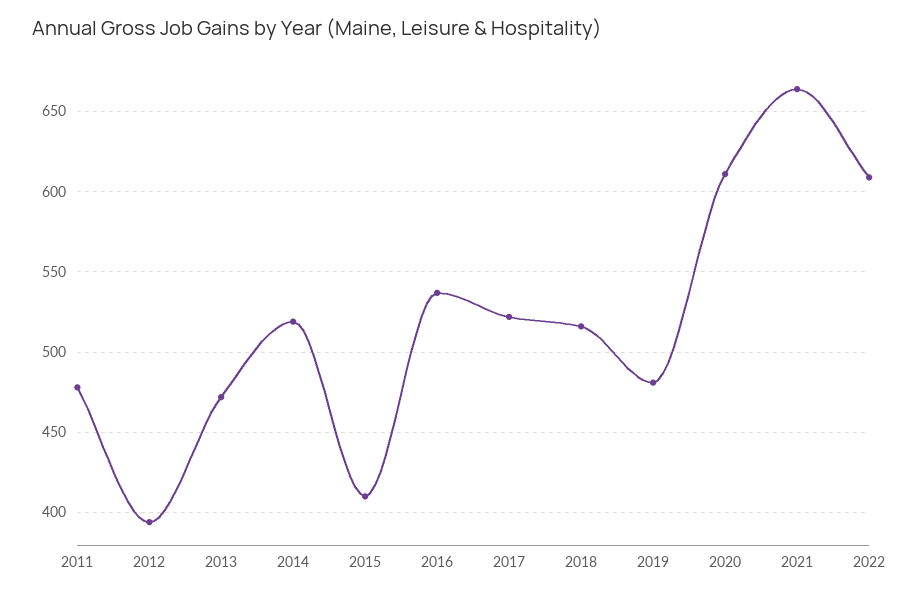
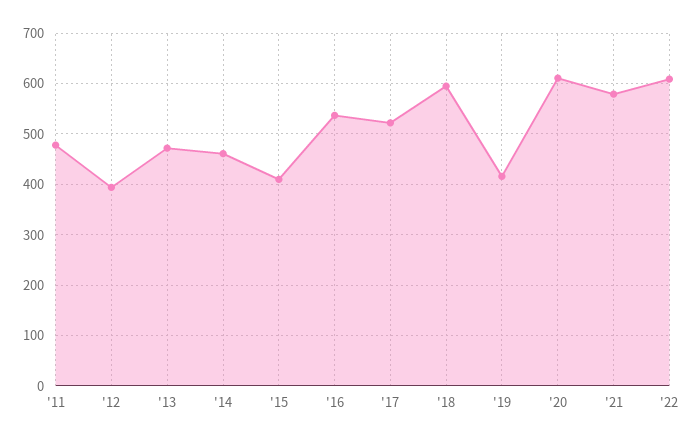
2014: 520 -> 460
2018: 515 -> 600
2019: 480 -> 420
2021: 665 -> 580

